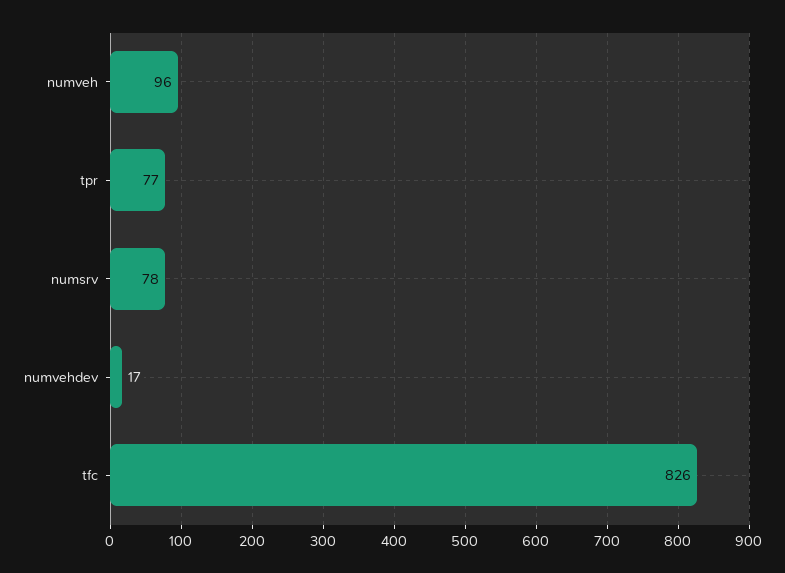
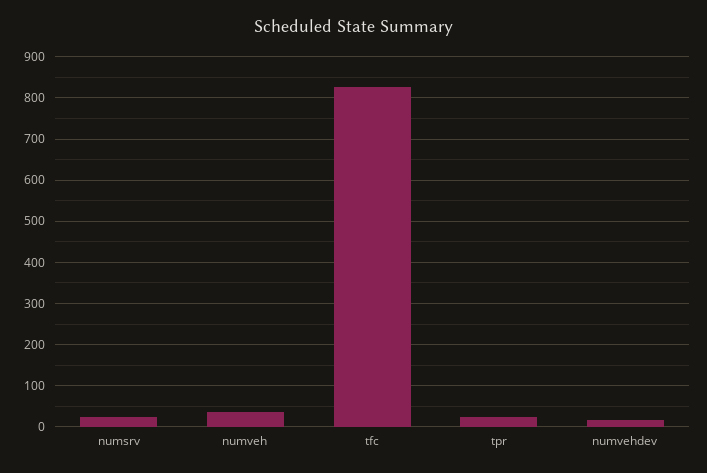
numveh: 96 -> 40
tpr: 77 -> 20
numsrv: 78 -> 20

